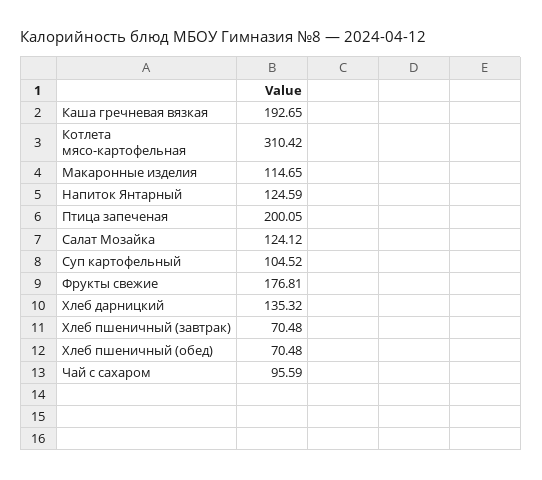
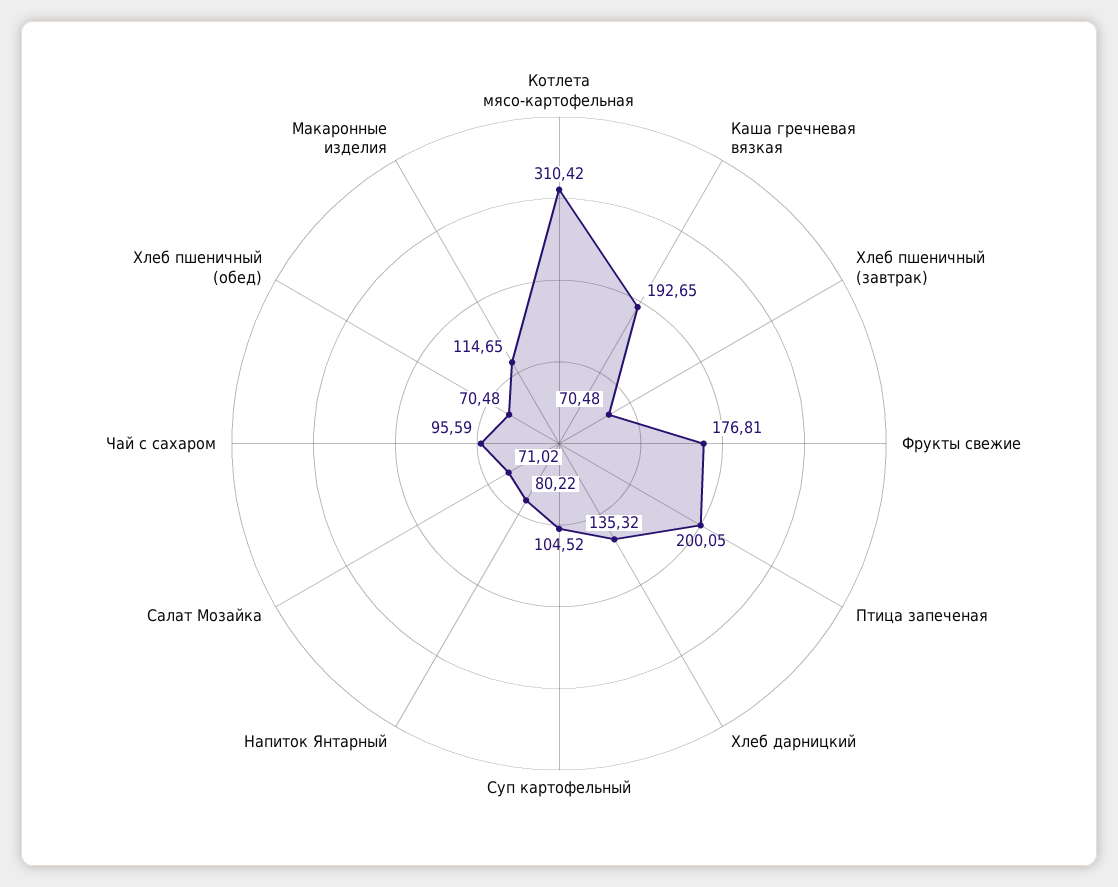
Напиток Янтарный: 124.59 -> 80.22
Салат Мозайка: 124.12 -> 71.02

